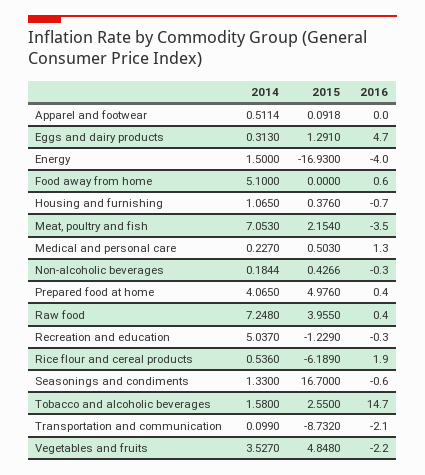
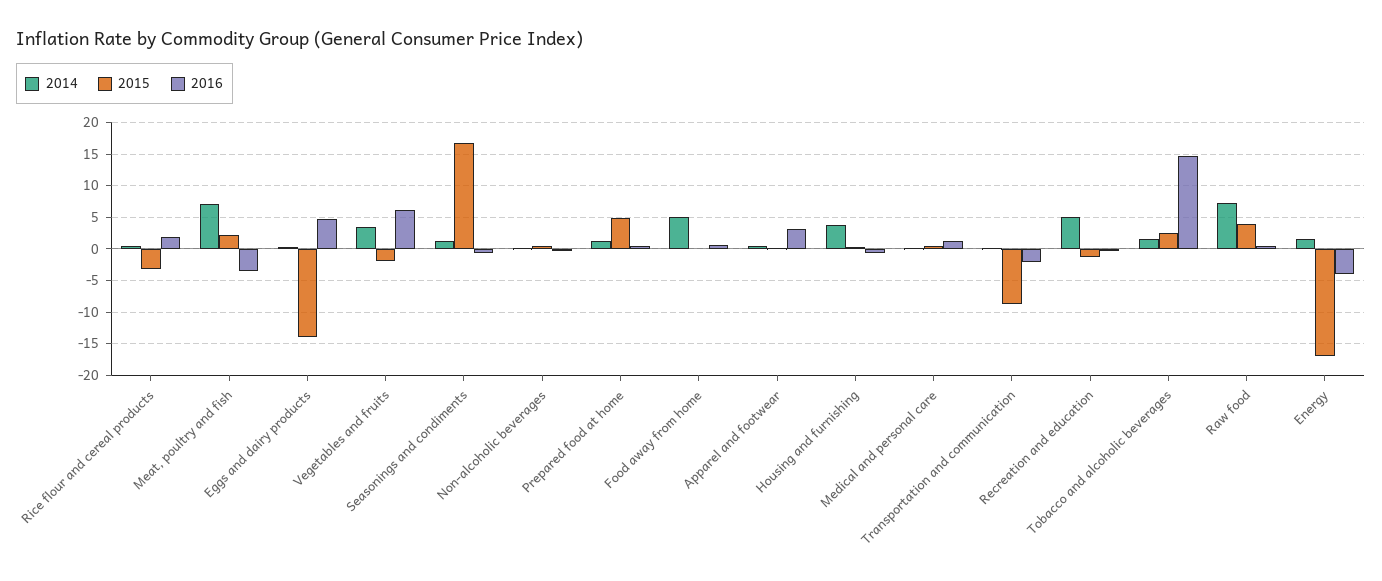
2016, Apparel and footwear: 0 -> 3
2015, Eggs and dairy products: 1.291 -> -14
2014, Housing and furnishing: 1.065 -> 4
2014, Prepared food at home: 4.065 -> 1
2015, Rice flour and cereal products: -6.189 -> -3
2015, Vegetables and fruits: 4.848 -> -2
2016, Vegetables and fruits: -2.2 -> 6

